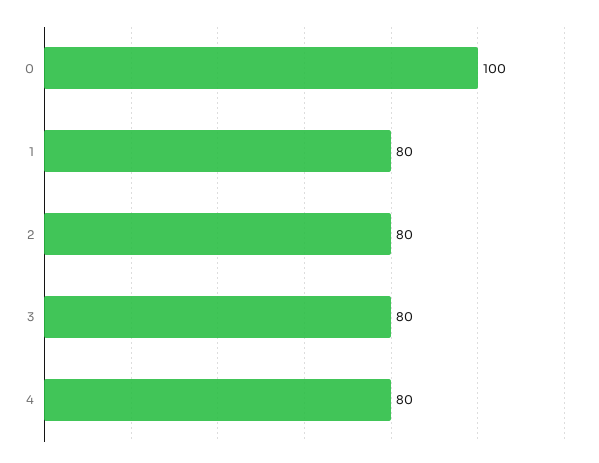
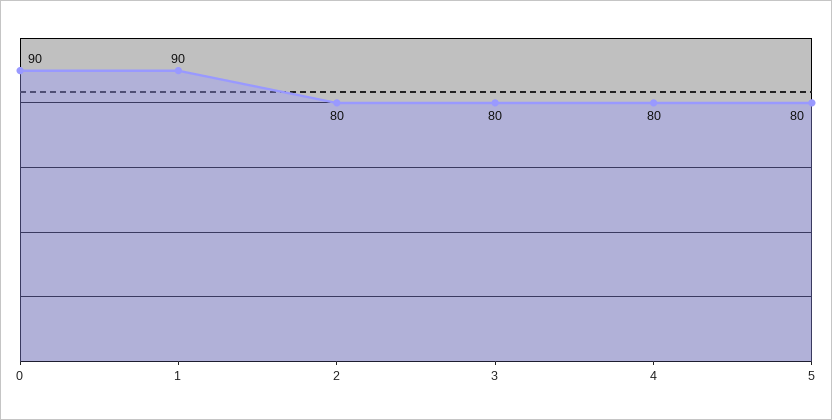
0: 100 -> 90
1: 80 -> 90
5: none -> 80

